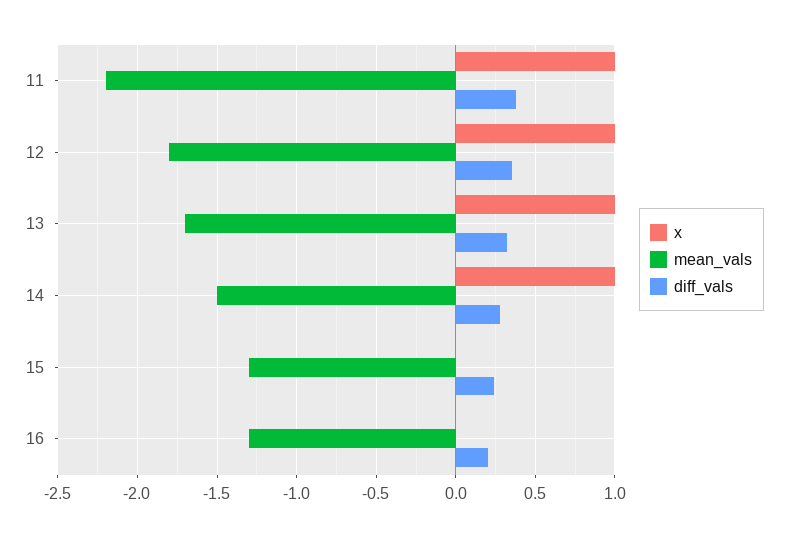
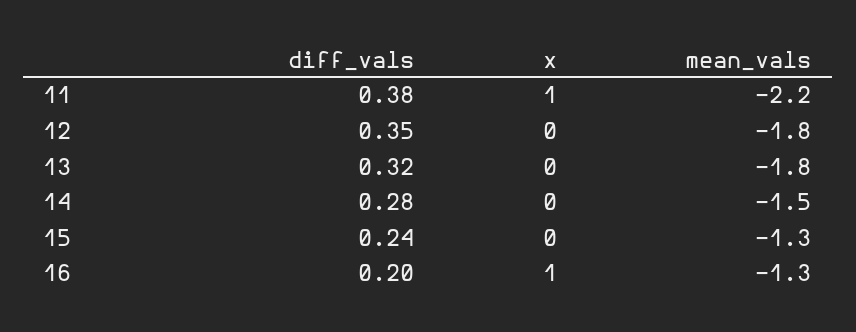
x, 12: 1 -> 0
x, 13: 1 -> 0
mean_vals, 13: -1.7 -> -1.8
x, 14: 1 -> 0
x, 16: 0 -> 1

